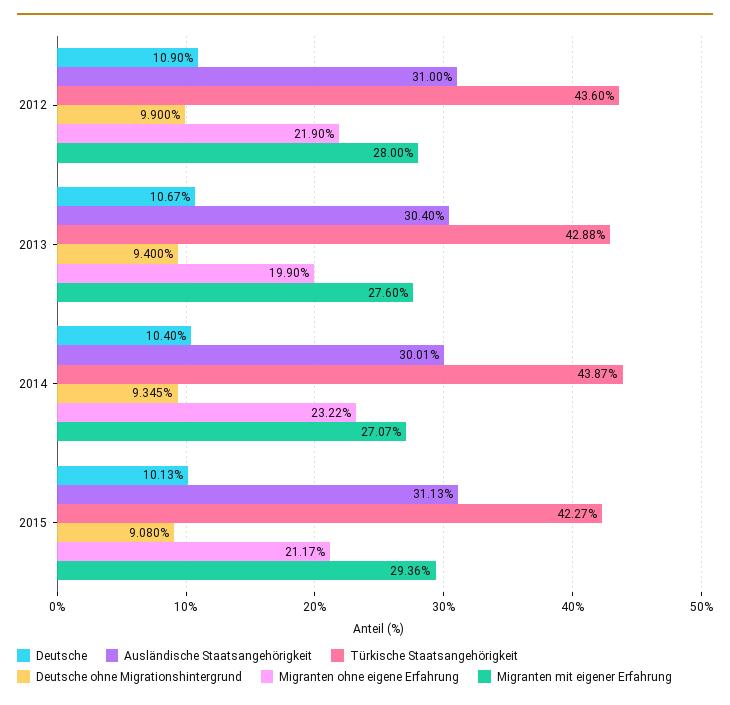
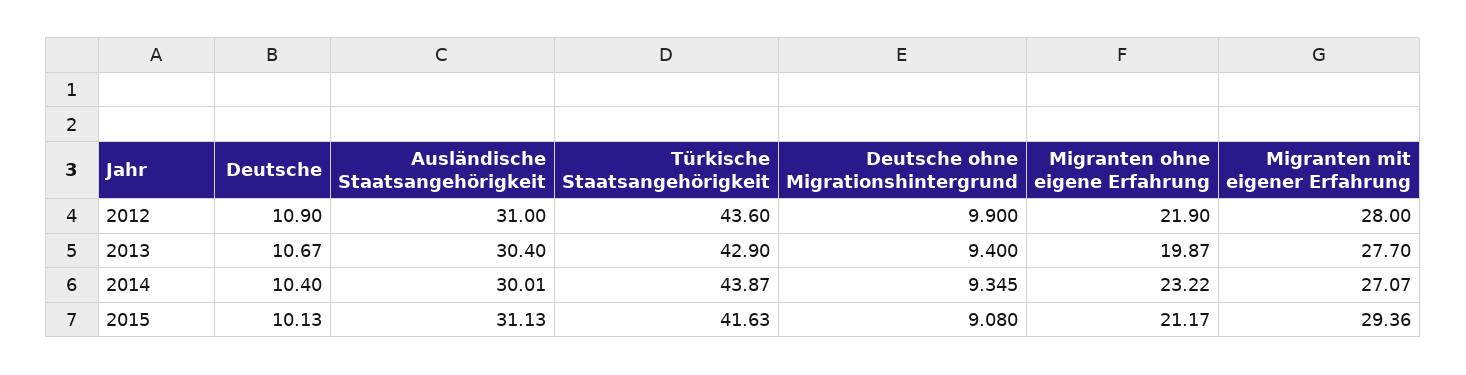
Türkische Staatsangehörigkeit, 2013: 42.88 -> 42.9
Migranten ohne eigene Erfahrung, 2013: 19.9 -> 19.87
Migranten mit eigener Erfahrung, 2013: 27.6 -> 27.7
Türkische Staatsangehörigkeit, 2015: 42.27 -> 41.63

